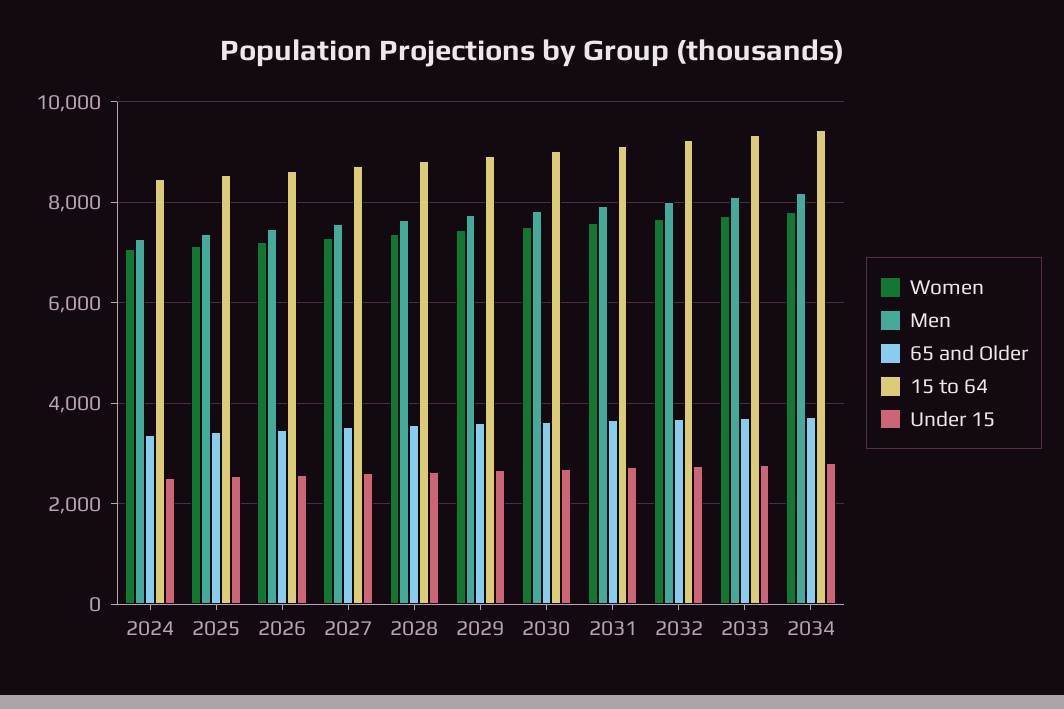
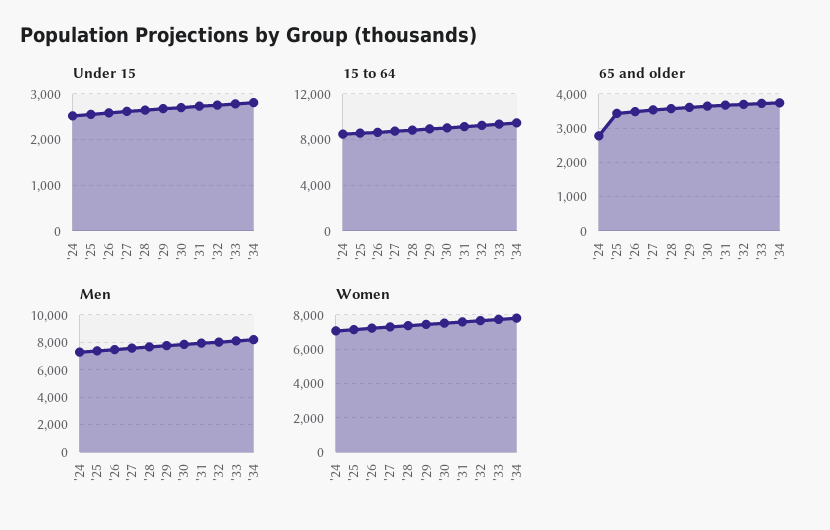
65 and Older, 2024: 3400 -> 2800

